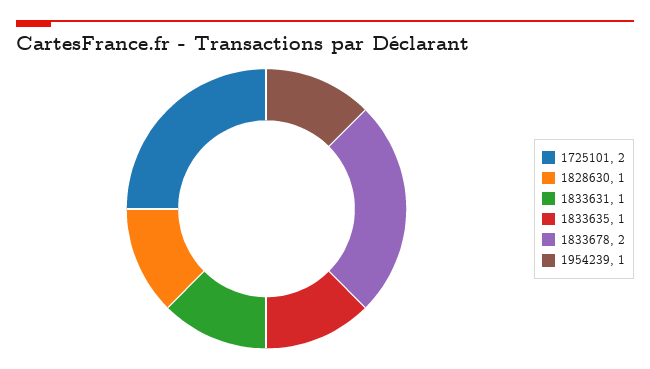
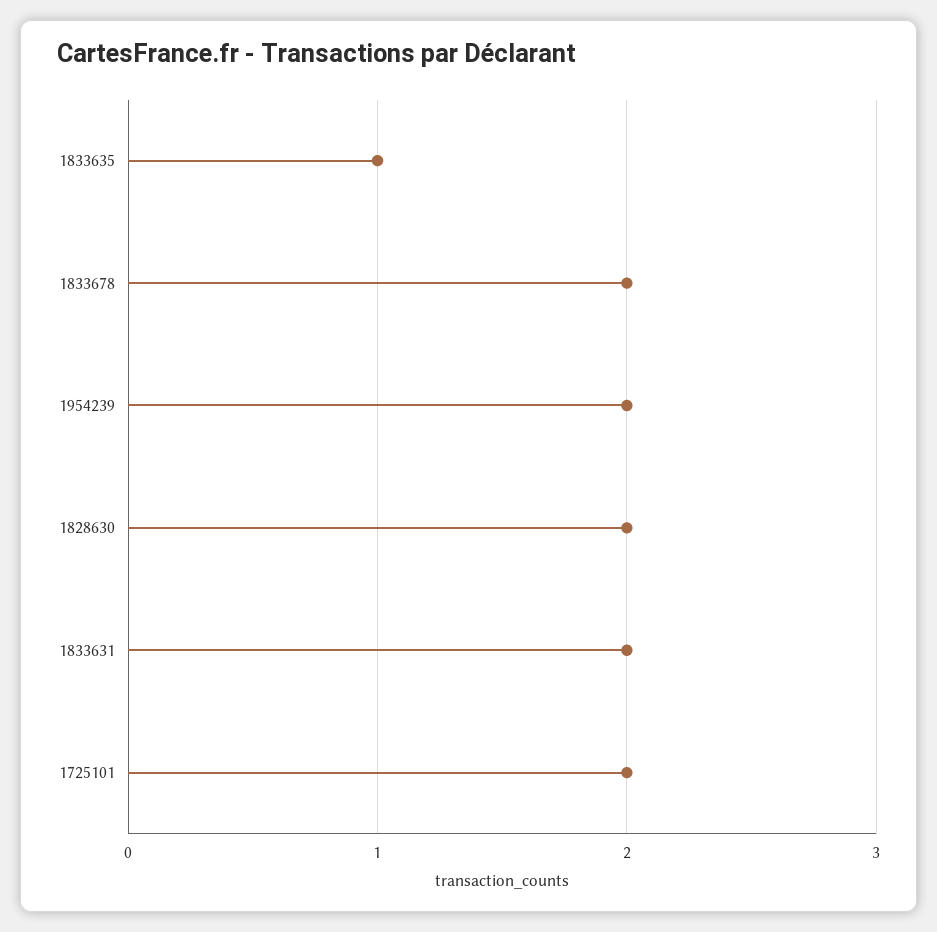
1828630: 1 -> 2
1833631: 1 -> 2
1954239: 1 -> 2

